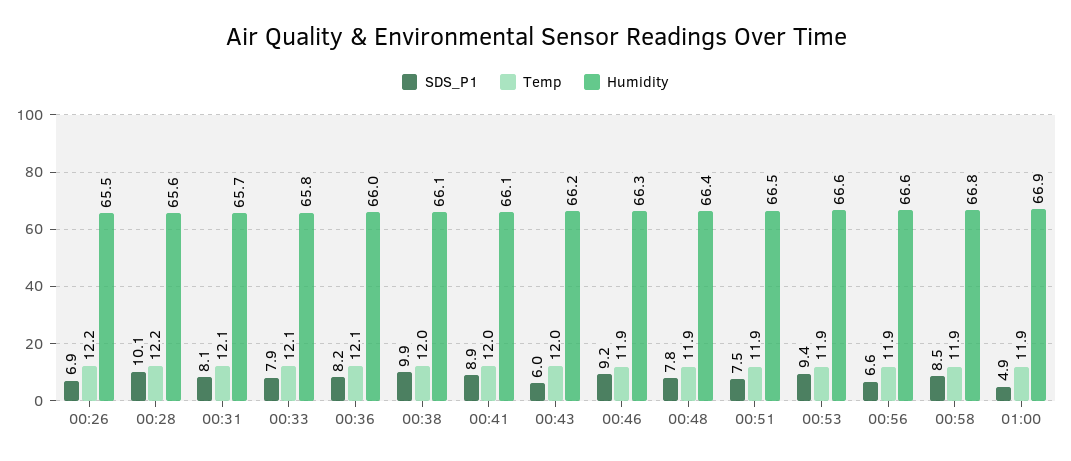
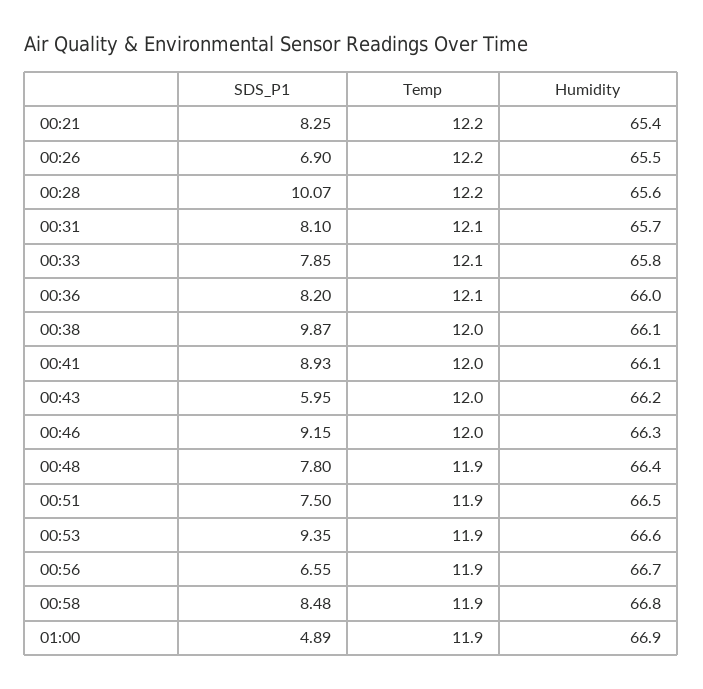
Temp, 00:46: 11.9 -> 12
Humidity, 00:56: 66.6 -> 66.7
SDS_P1, 00:21: none -> 8.25
Temp, 00:21: none -> 12.2
Humidity, 00:21: none -> 65.4

